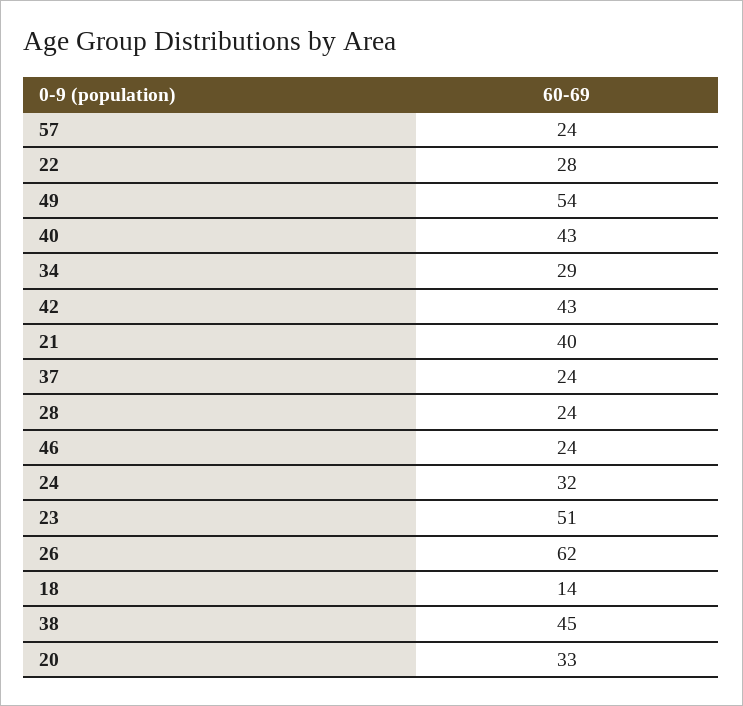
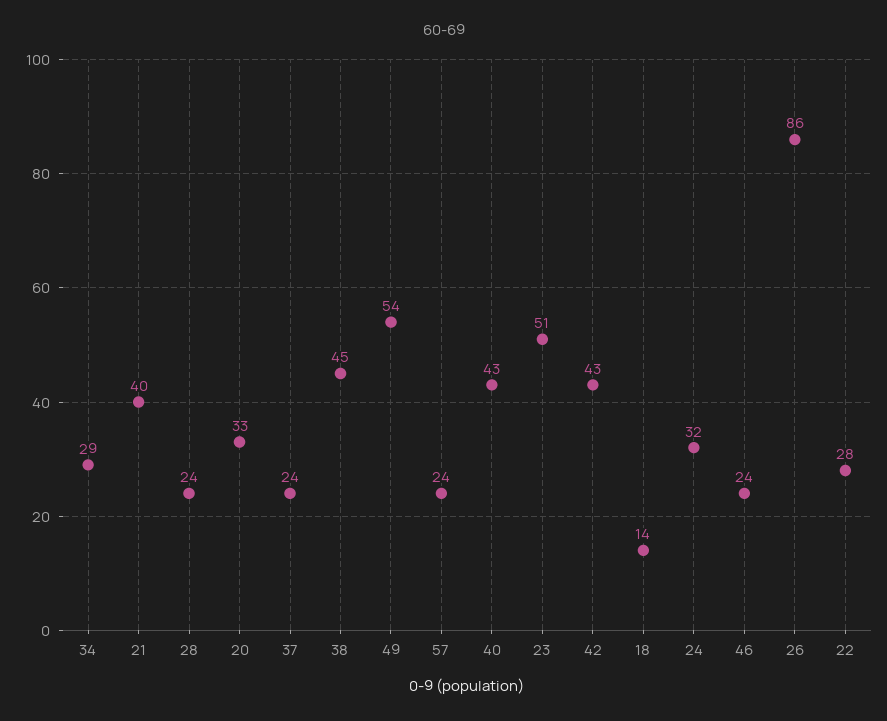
26: 62 -> 86

